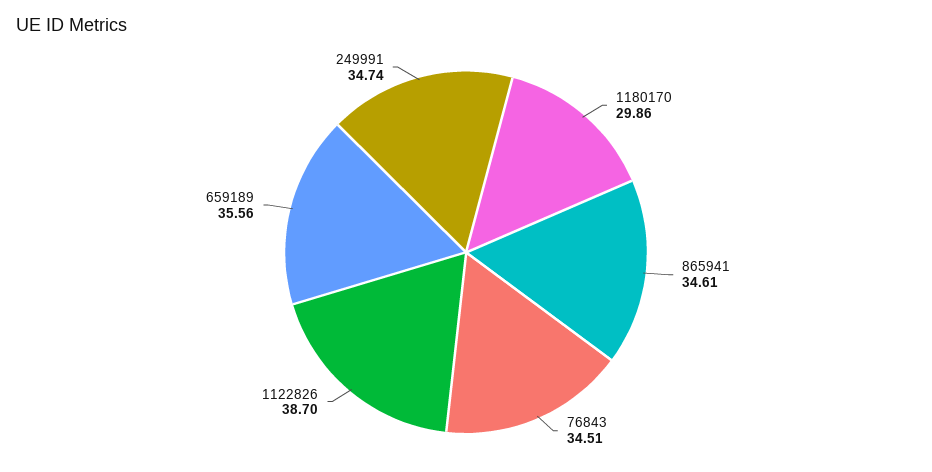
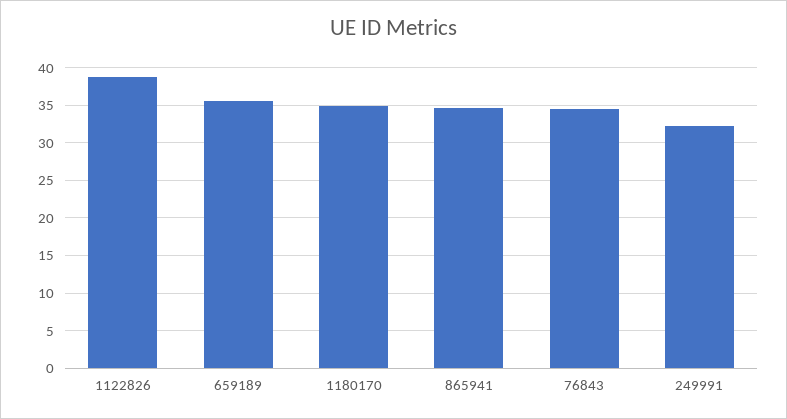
1180170: 29.86 -> 35
249991: 34.74 -> 32

